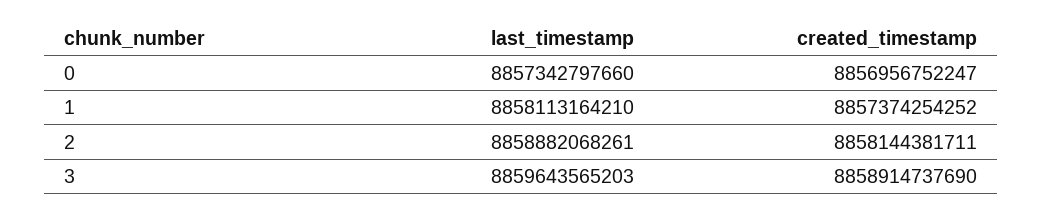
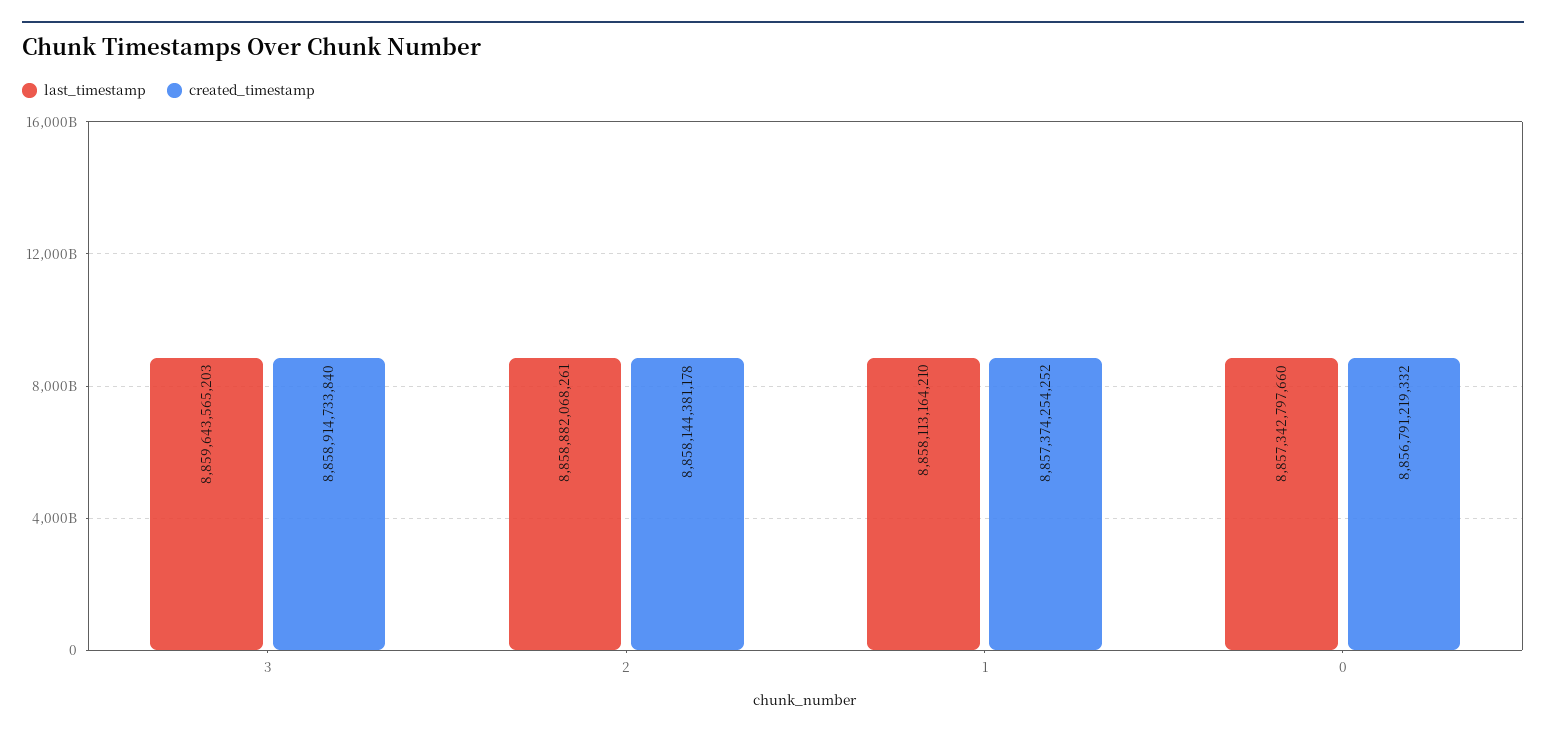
created_timestamp, 0: 8856956752247 -> 8856791219332
created_timestamp, 2: 8858144381711 -> 8858144381178
created_timestamp, 3: 8858914737690 -> 8858914733840

